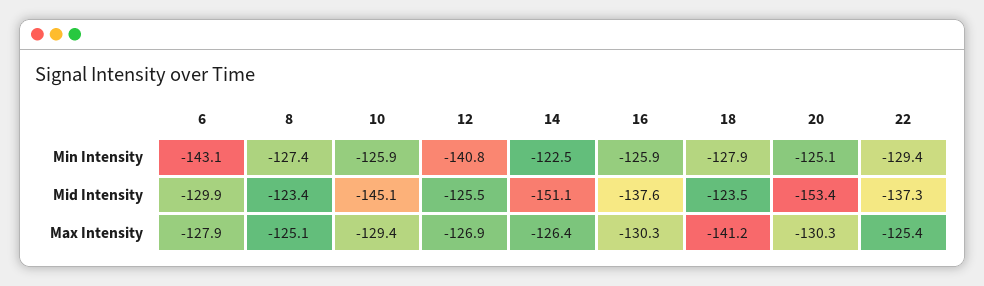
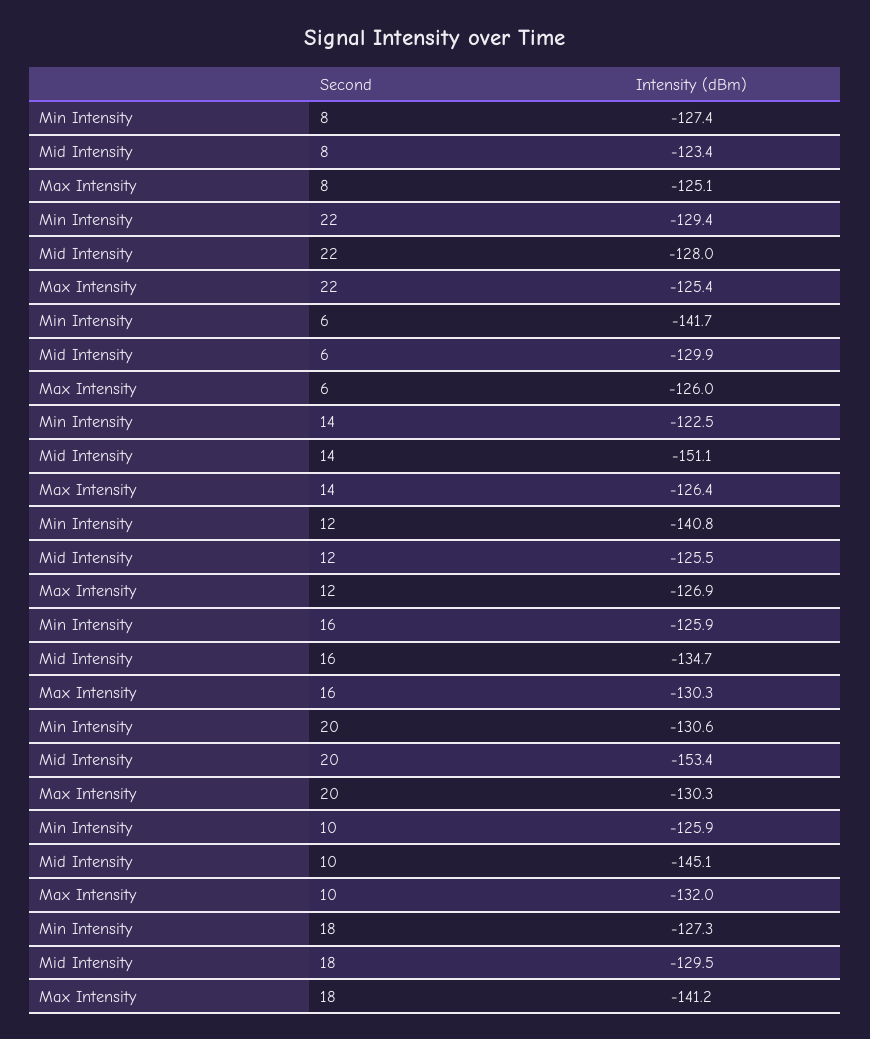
6, Min Intensity: -143.1 -> -141.7
18, Min Intensity: -127.9 -> -127.3
20, Min Intensity: -125.1 -> -130.6
16, Mid Intensity: -137.6 -> -134.7
18, Mid Intensity: -123.5 -> -129.5
22, Mid Intensity: -137.3 -> -128
6, Max Intensity: -127.9 -> -126
10, Max Intensity: -129.4 -> -132

